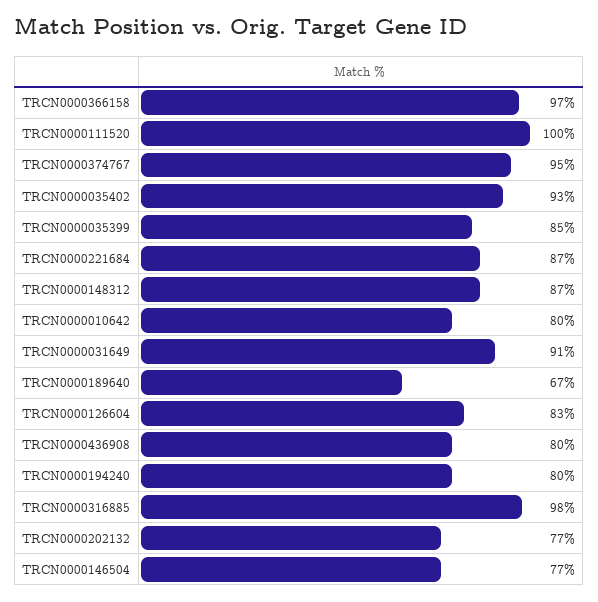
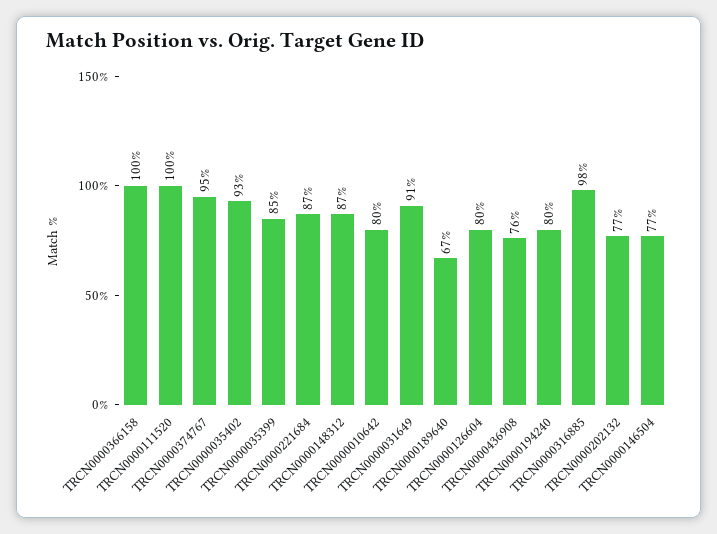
TRCN0000366158: 97 -> 100
TRCN0000126604: 83 -> 80
TRCN0000436908: 80 -> 76

